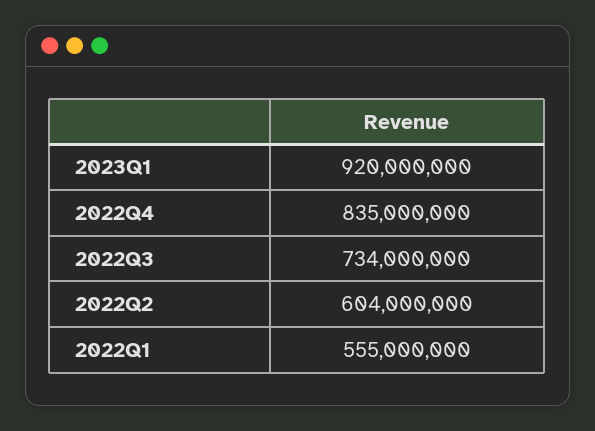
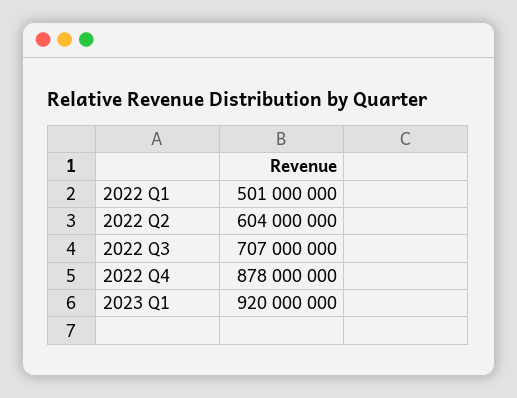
2022Q4: 835000000 -> 878000000
2022Q3: 734000000 -> 707000000
2022Q1: 555000000 -> 501000000

